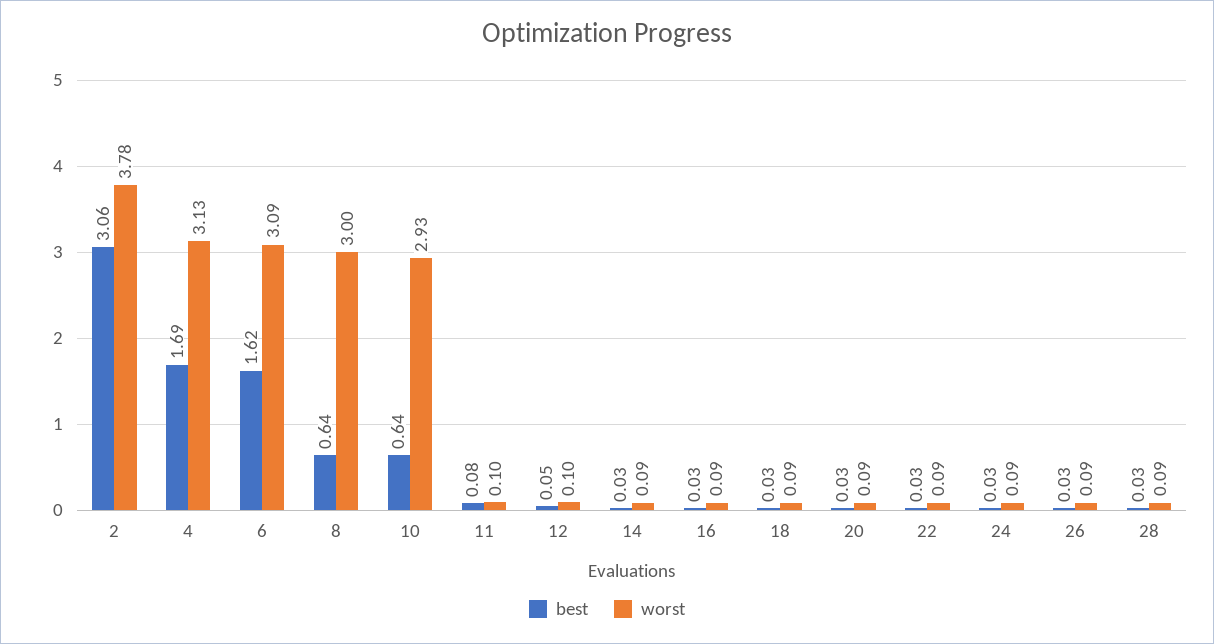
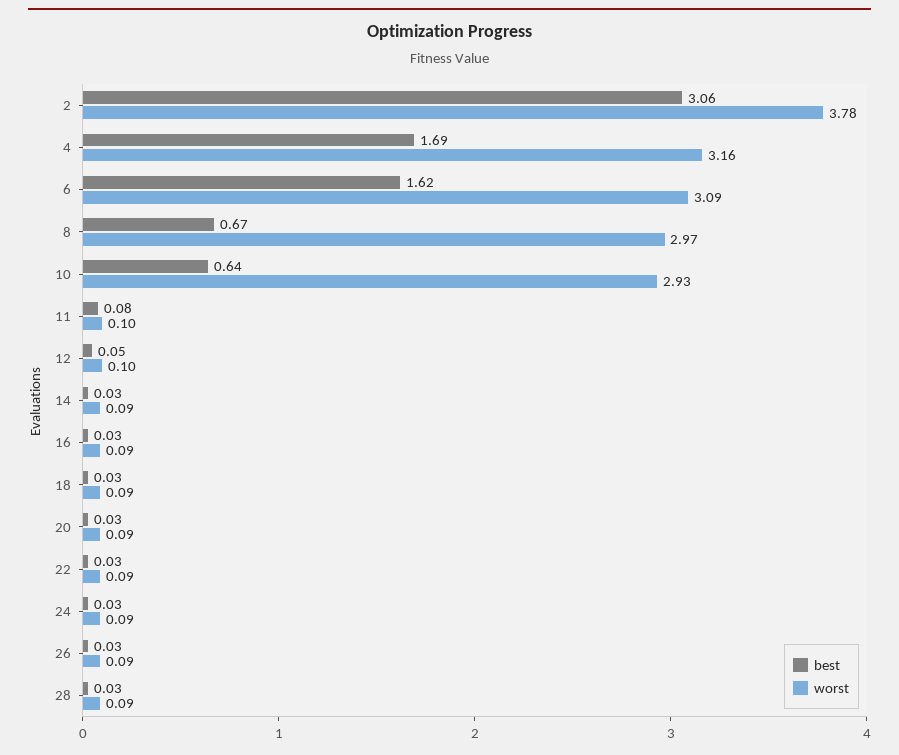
worst, 4: 3.13 -> 3.16
best, 8: 0.64 -> 0.67
worst, 8: 3 -> 2.97

